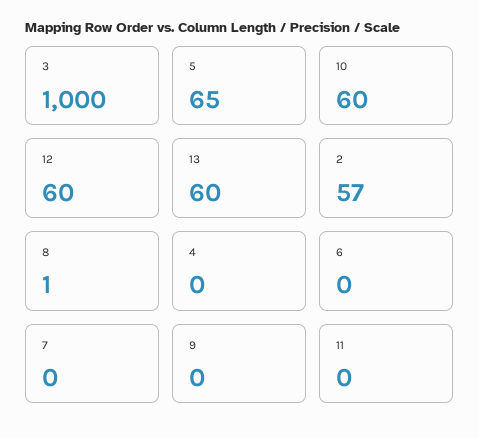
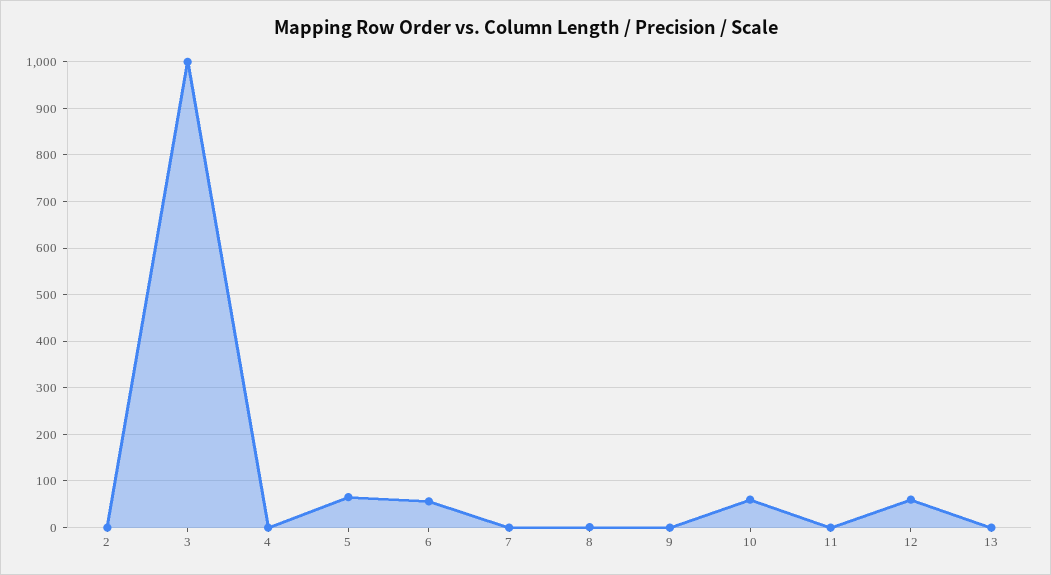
13: 60 -> 0
2: 57 -> 0
6: 0 -> 60

